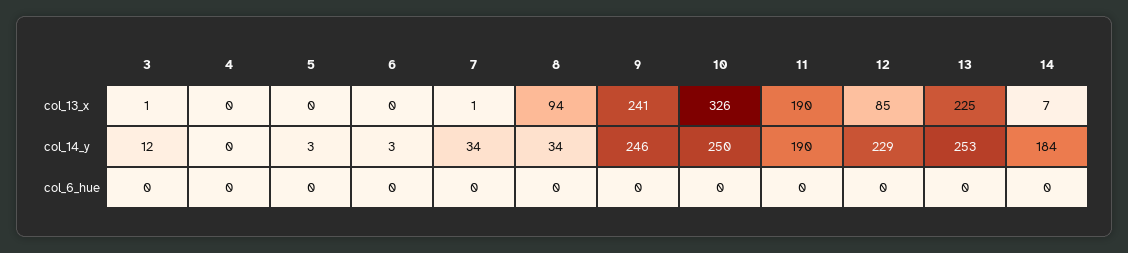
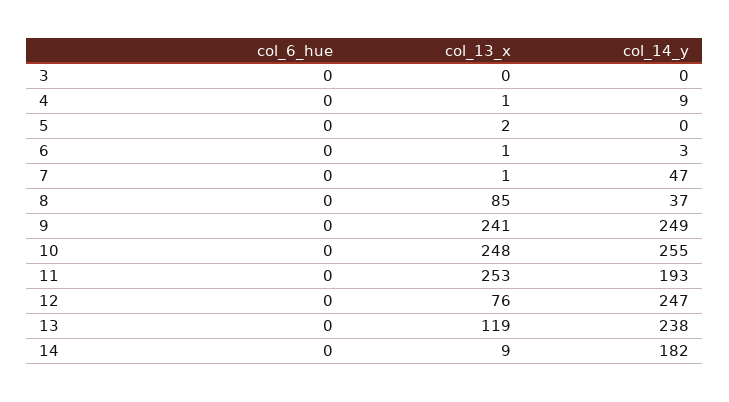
3, col_13_x: 1 -> 0
4, col_13_x: 0 -> 1
5, col_13_x: 0 -> 2
6, col_13_x: 0 -> 1
8, col_13_x: 94 -> 85
10, col_13_x: 326 -> 248
11, col_13_x: 190 -> 253
12, col_13_x: 85 -> 76
13, col_13_x: 225 -> 119
14, col_13_x: 7 -> 9
3, col_14_y: 12 -> 0
4, col_14_y: 0 -> 9
5, col_14_y: 3 -> 0
7, col_14_y: 34 -> 47
8, col_14_y: 34 -> 37
9, col_14_y: 246 -> 249
10, col_14_y: 250 -> 255
11, col_14_y: 190 -> 193
12, col_14_y: 229 -> 247
13, col_14_y: 253 -> 238
14, col_14_y: 184 -> 182

